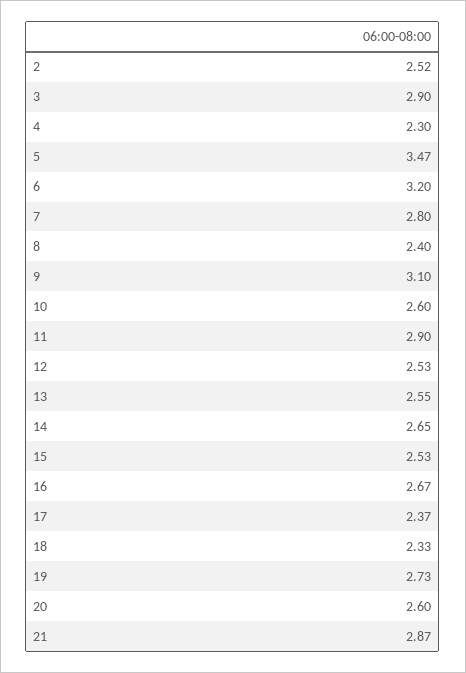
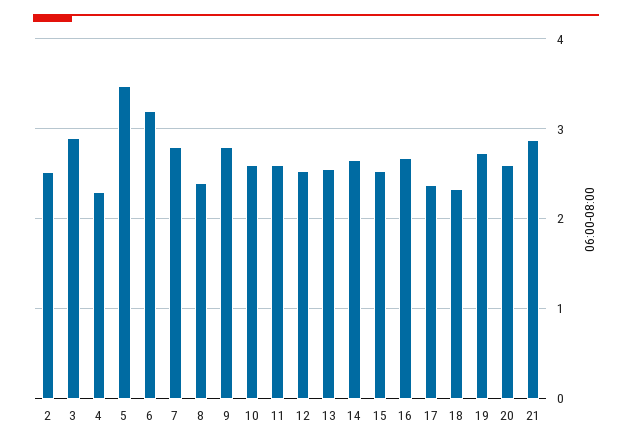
9: 3.1 -> 2.8
11: 2.9 -> 2.6

